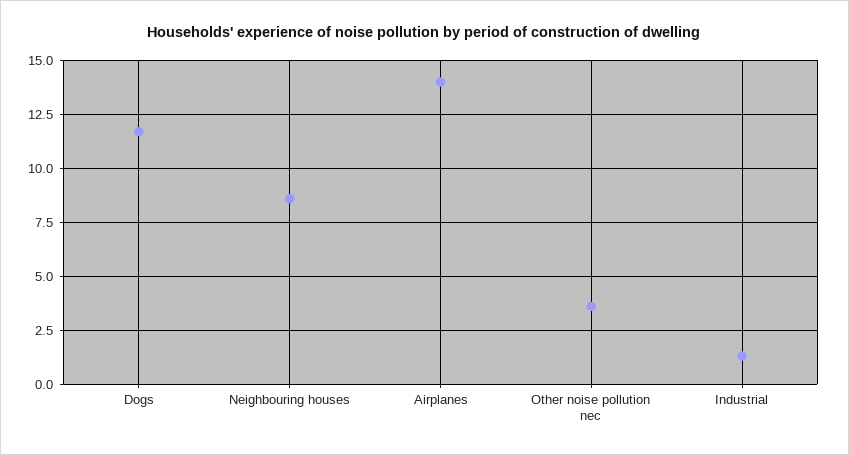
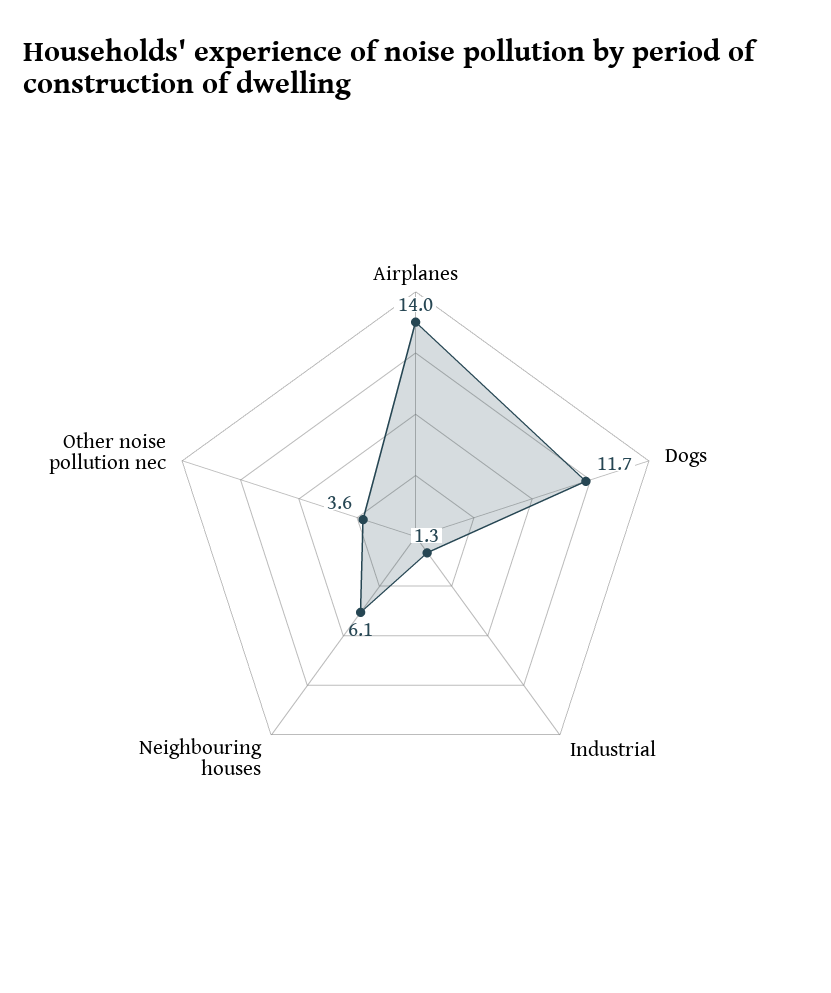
Neighbouring houses: 8.5 -> 6.1

